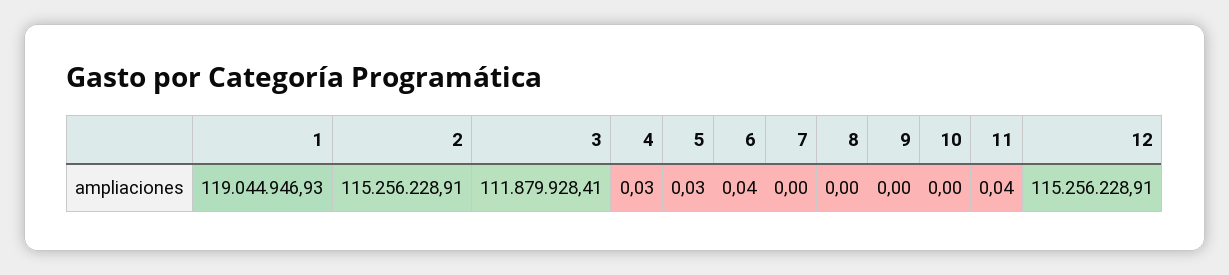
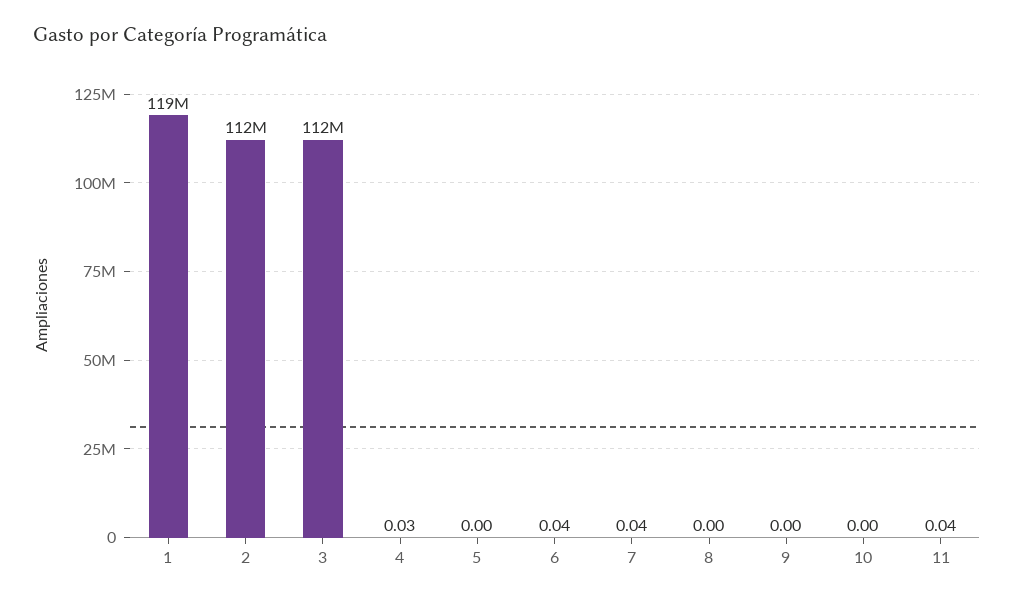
2: 115256228.91 -> 112000000
5: 0.03 -> 0
7: 0 -> 0.04
12: 115256228.91 -> none

